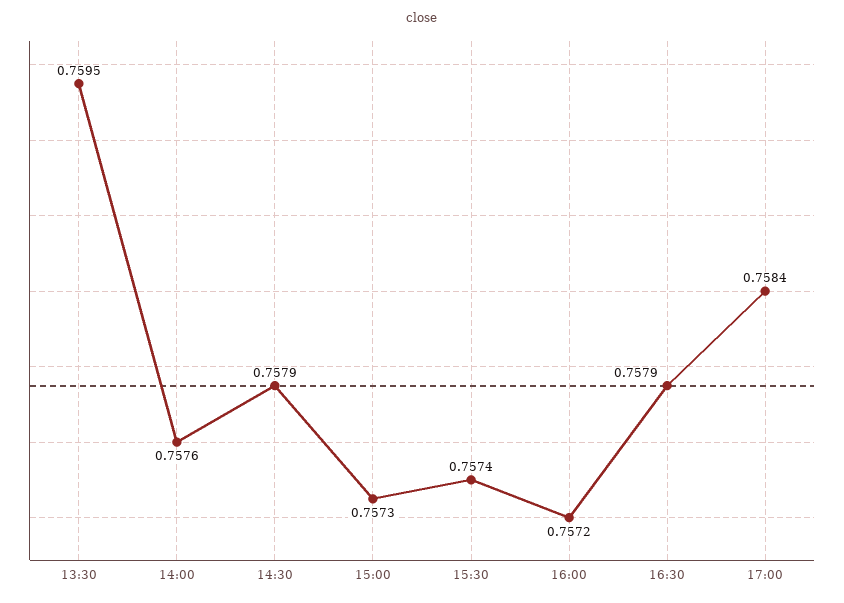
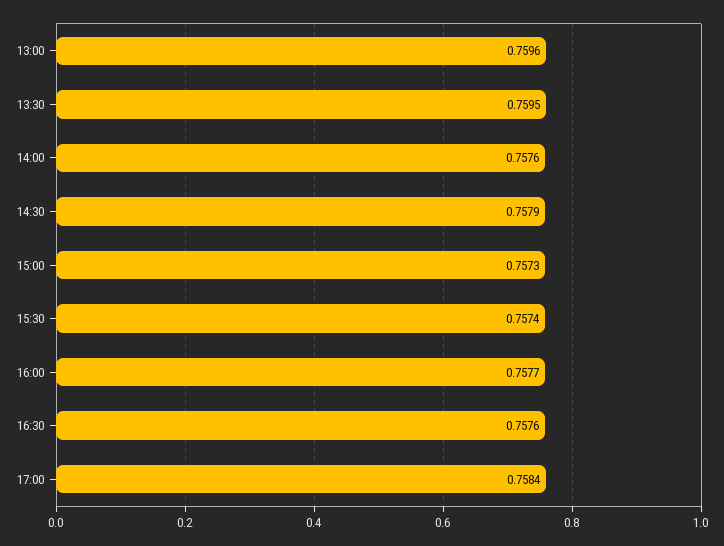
16:00: 0.7572 -> 0.7577
16:30: 0.7579 -> 0.7576
13:00: none -> 0.7596

